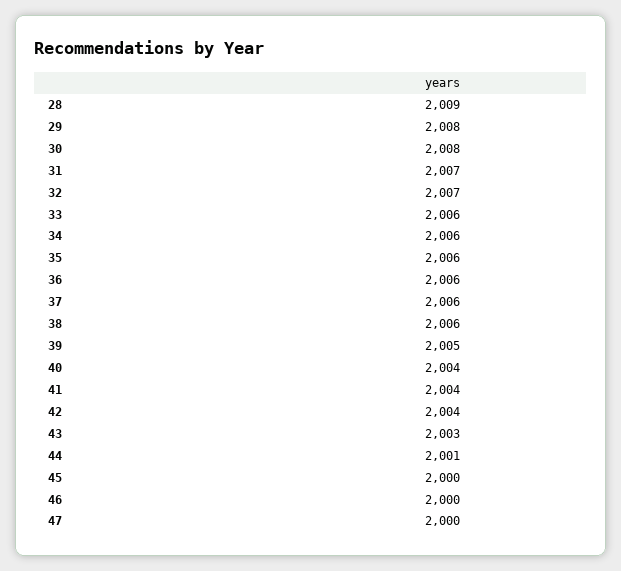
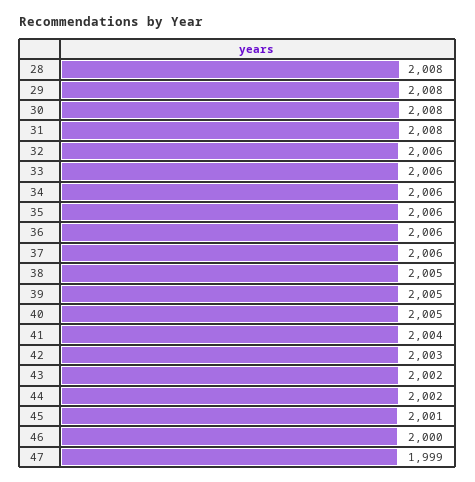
28: 2009 -> 2008
31: 2007 -> 2008
32: 2007 -> 2006
38: 2006 -> 2005
40: 2004 -> 2005
42: 2004 -> 2003
43: 2003 -> 2002
44: 2001 -> 2002
45: 2000 -> 2001
47: 2000 -> 1999

